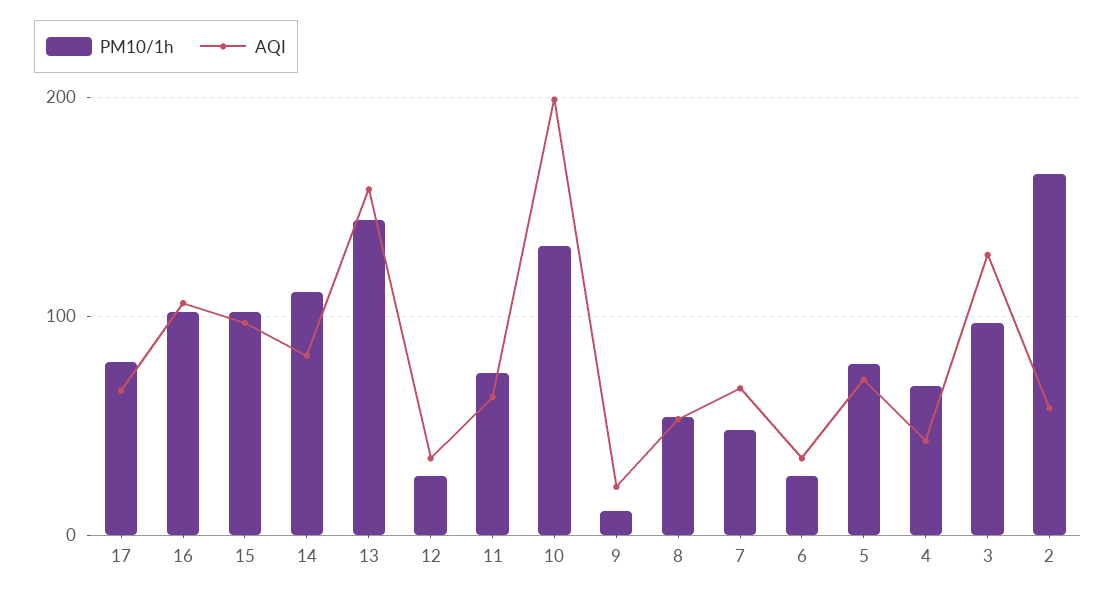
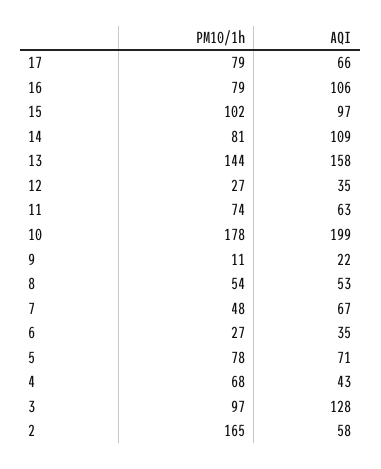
PM10/1h, 16: 100 -> 79
PM10/1h, 14: 110 -> 81
AQI, 14: 80 -> 109
PM10/1h, 10: 130 -> 178

